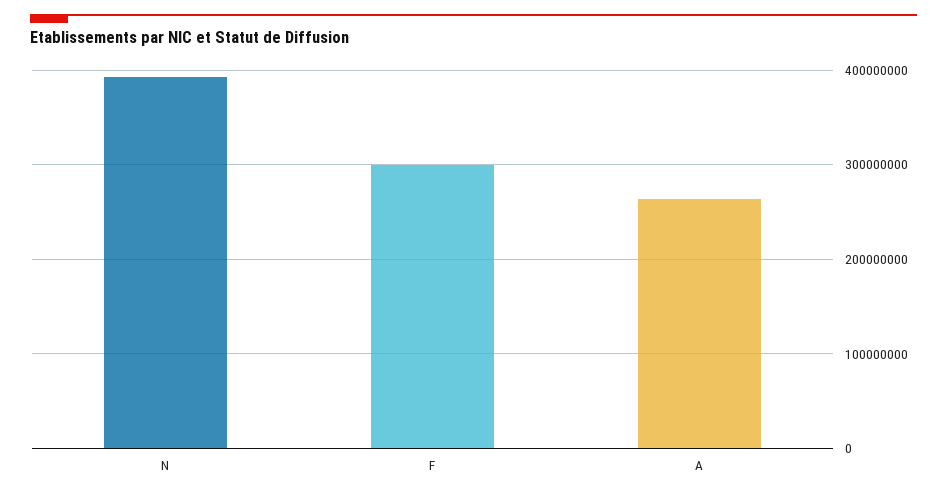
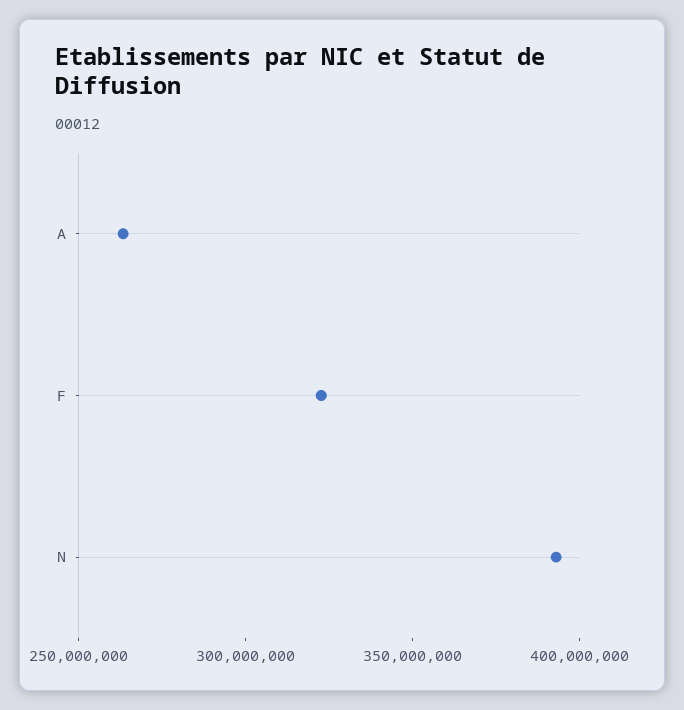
F: 300000000 -> 320000000

